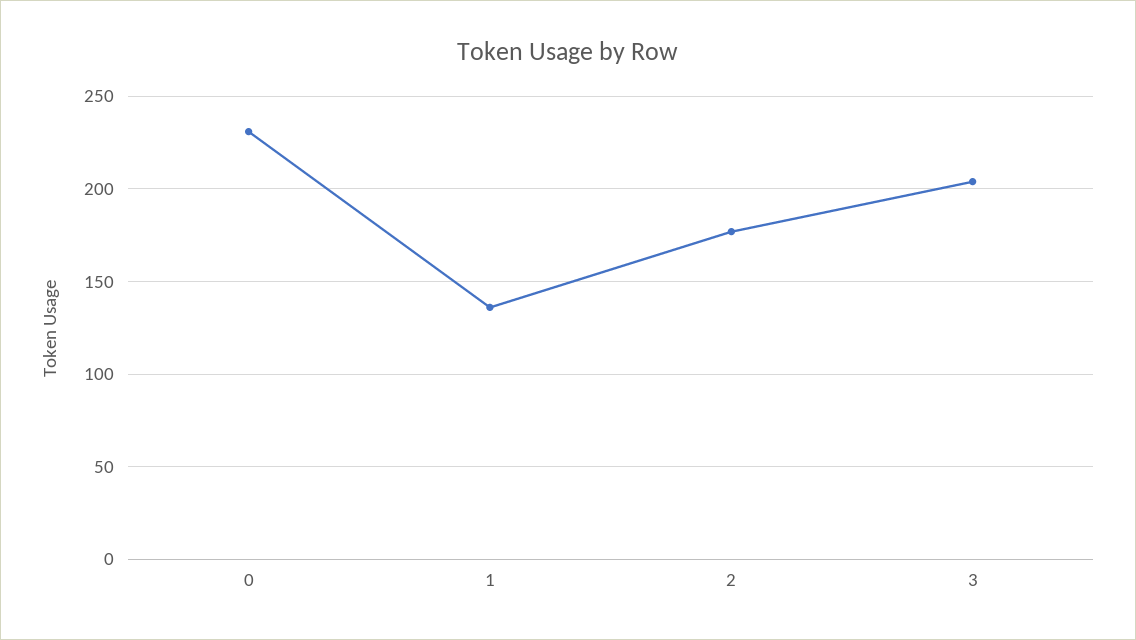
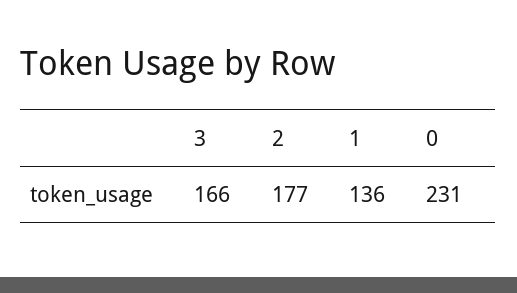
3: 205 -> 166

